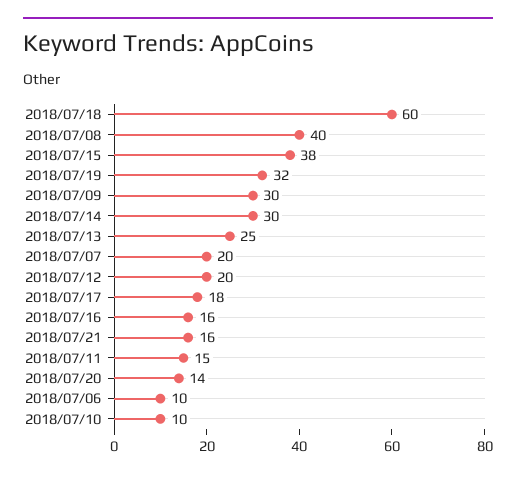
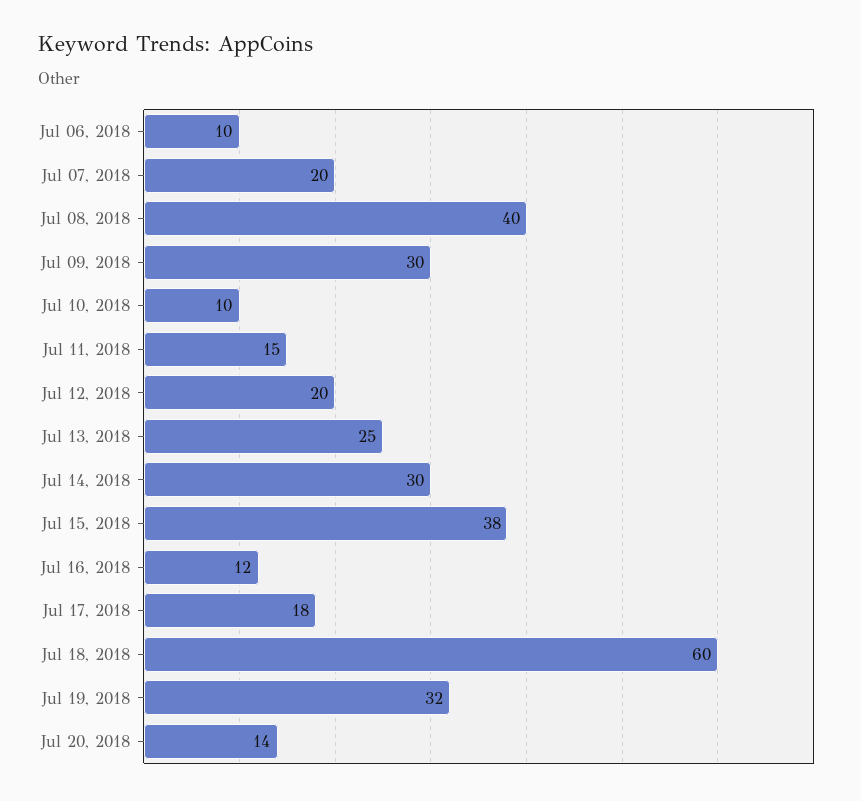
2018/07/16: 16 -> 12
2018/07/21: 16 -> none

